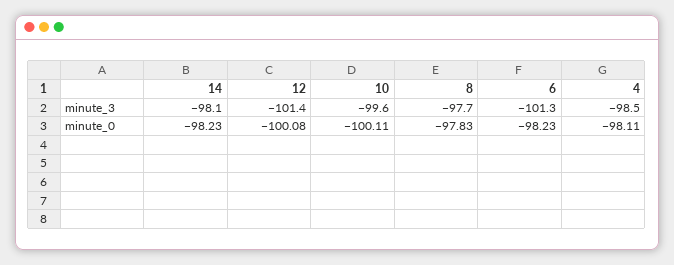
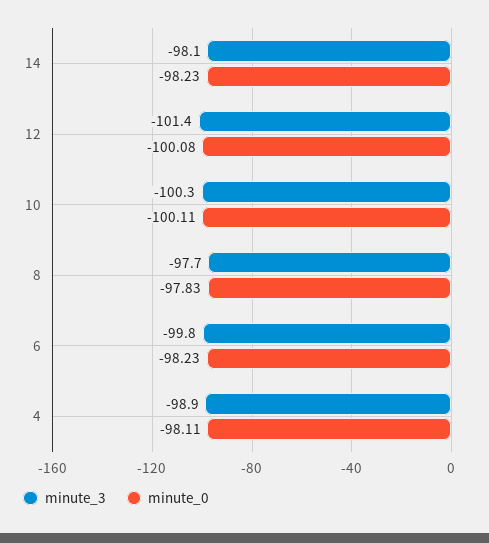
minute_3, 10: -99.6 -> -100.3
minute_3, 6: -101.3 -> -99.8
minute_3, 4: -98.5 -> -98.9

